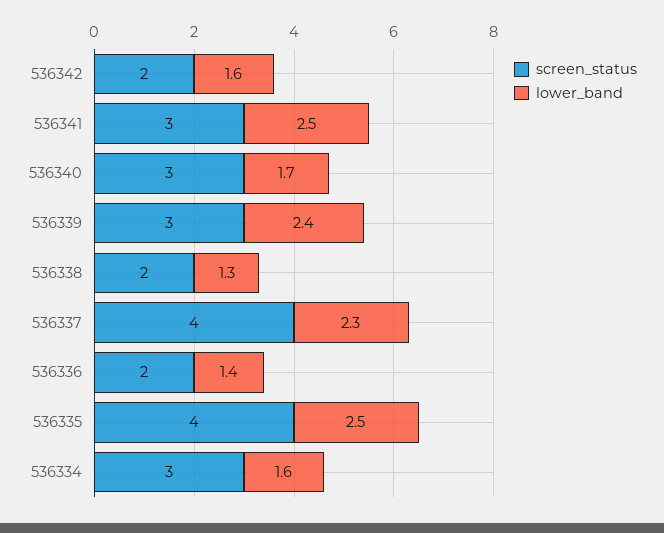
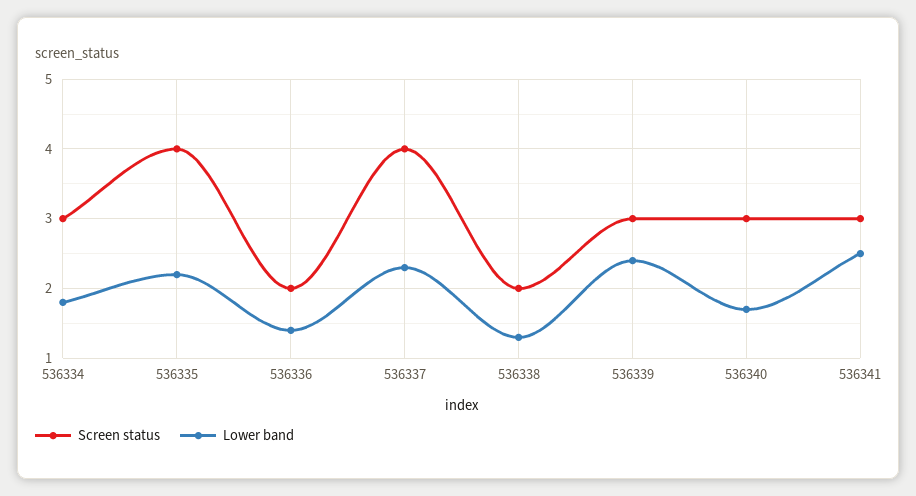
screen_status, 536342: 2 -> none
lower_band, 536342: 1.6 -> none
lower_band, 536335: 2.5 -> 2.2
lower_band, 536334: 1.6 -> 1.8

